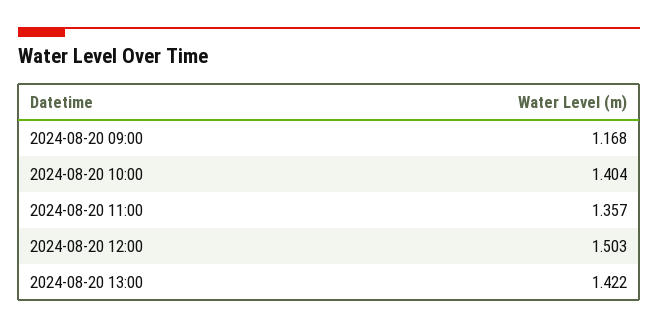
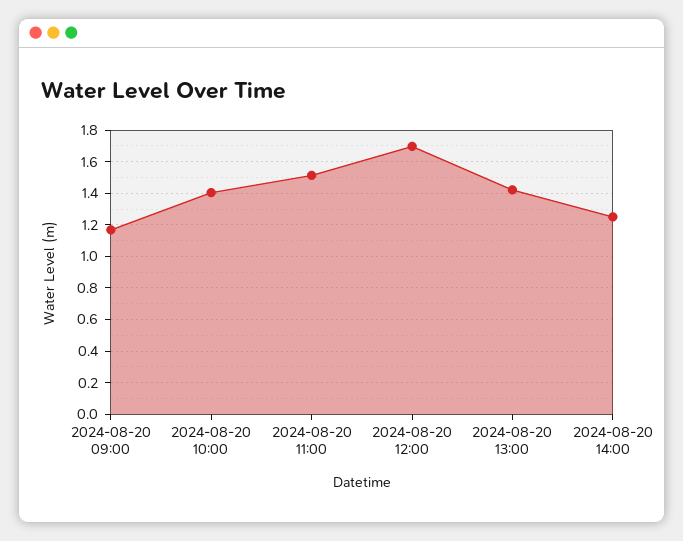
2024-08-20 11:00: 1.357 -> 1.5
2024-08-20 12:00: 1.503 -> 1.7
2024-08-20 14:00: none -> 1.25

